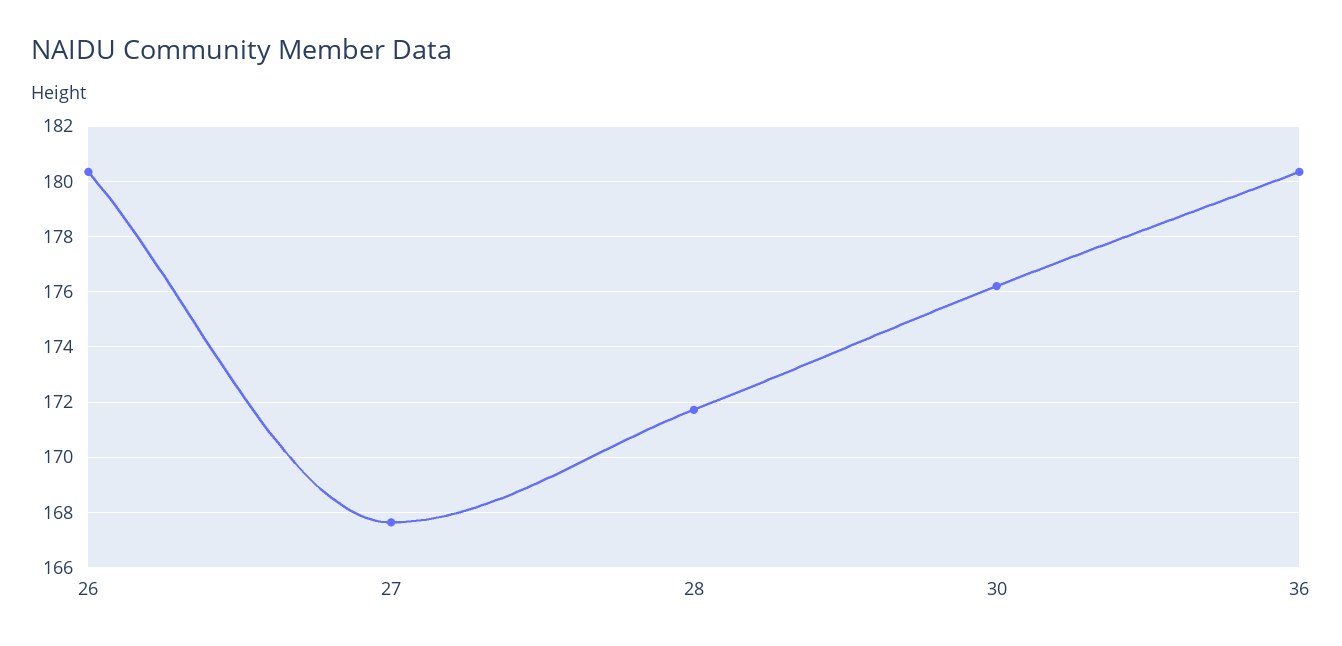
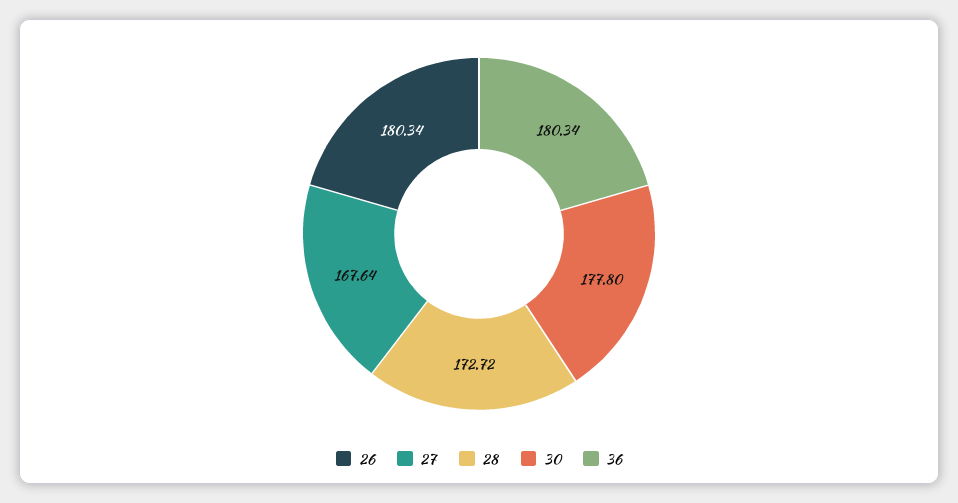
28: 171.75 -> 172.72
30: 176.25 -> 177.8

